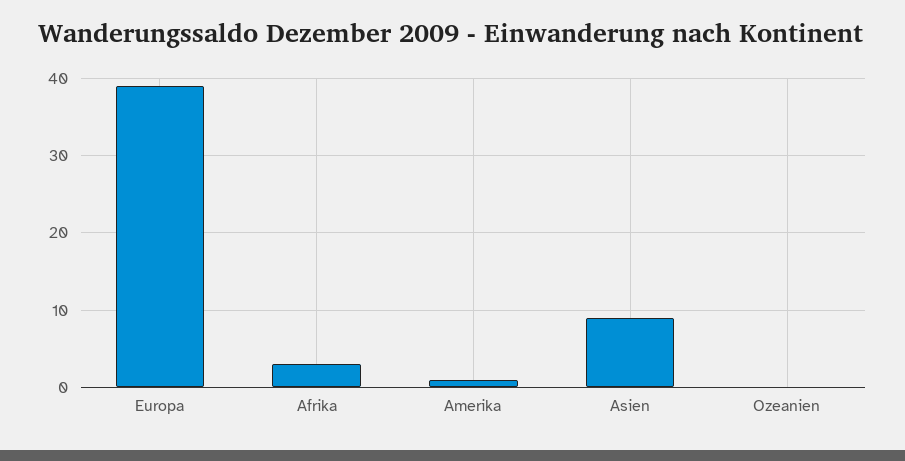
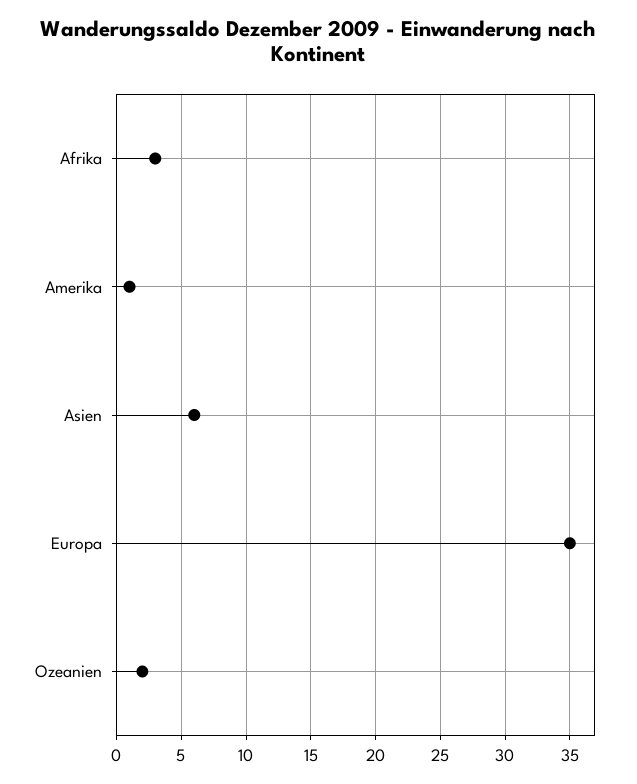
Europa: 39 -> 35
Asien: 9 -> 6
Ozeanien: 0 -> 2

